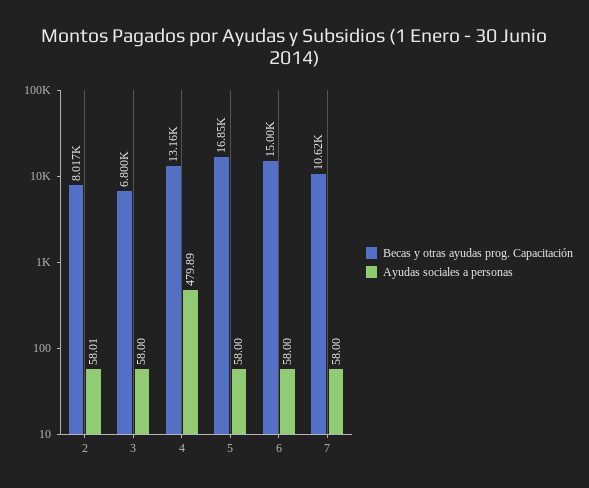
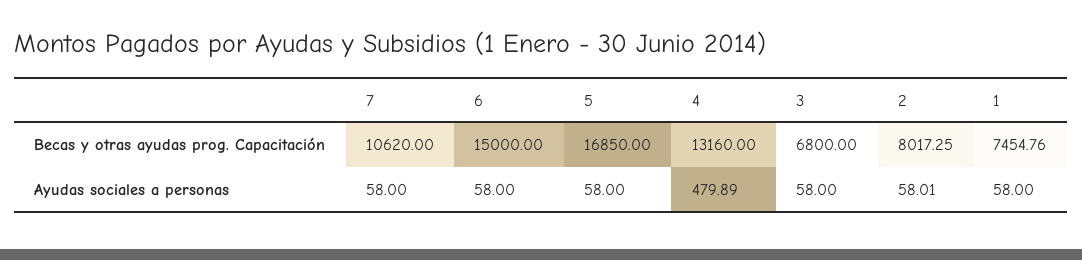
Becas y otras ayudas prog. Capacitación, 1: none -> 7454.76
Ayudas sociales a personas, 1: none -> 58

